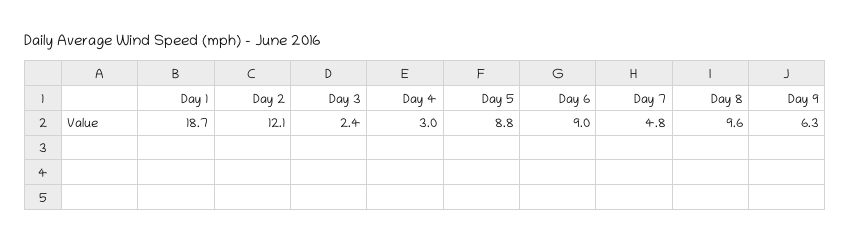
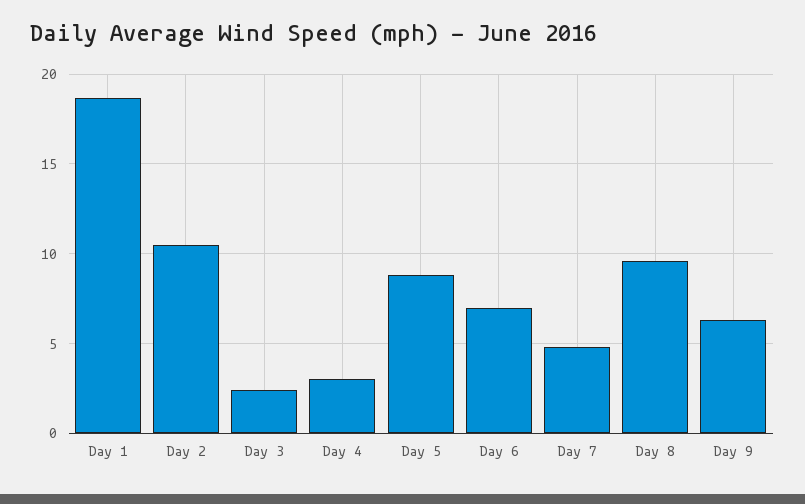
Day 2: 12.1 -> 10.5
Day 6: 9 -> 7

